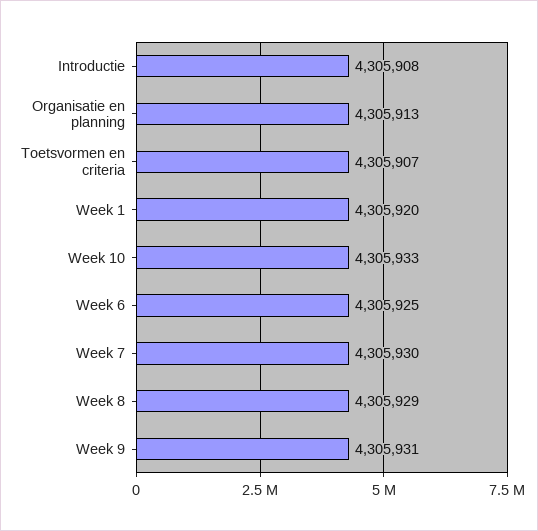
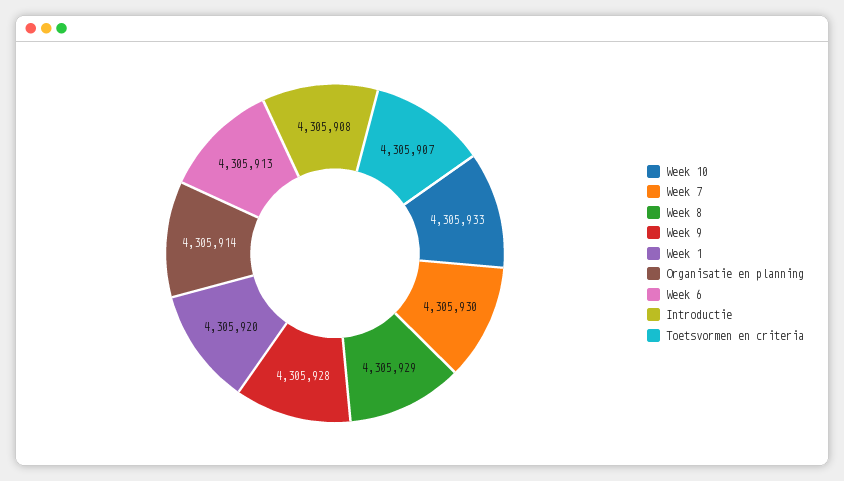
Organisatie en planning: 4305913 -> 4305914
Week 6: 4305925 -> 4305913
Week 9: 4305931 -> 4305928

